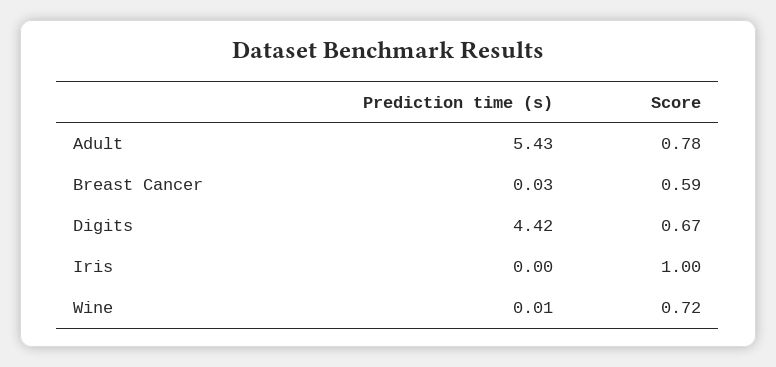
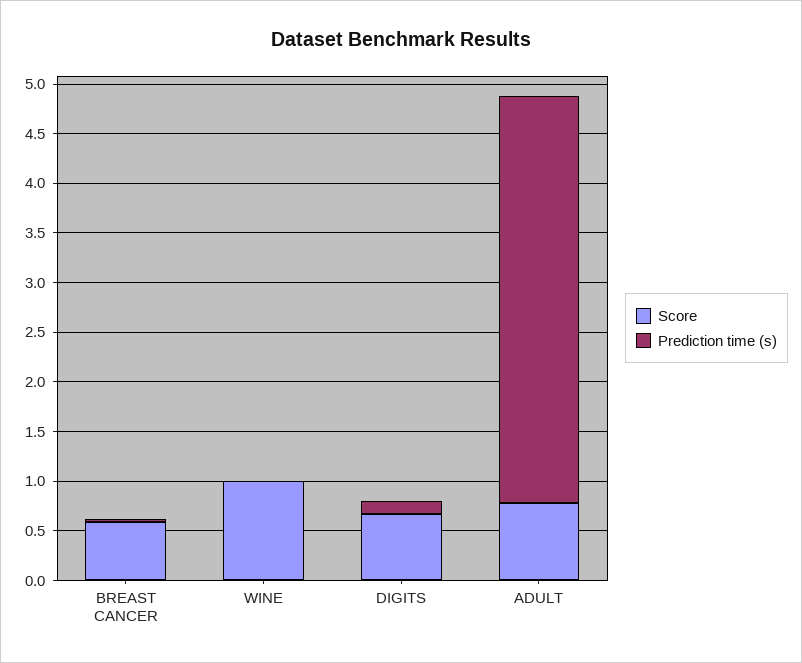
Prediction time (s), Adult: 5.43 -> 4.1
Prediction time (s), Digits: 4.42 -> 0.1
Prediction time (s), Iris: 0 -> none
Score, Iris: 1 -> none
Score, Wine: 0.72 -> 1

